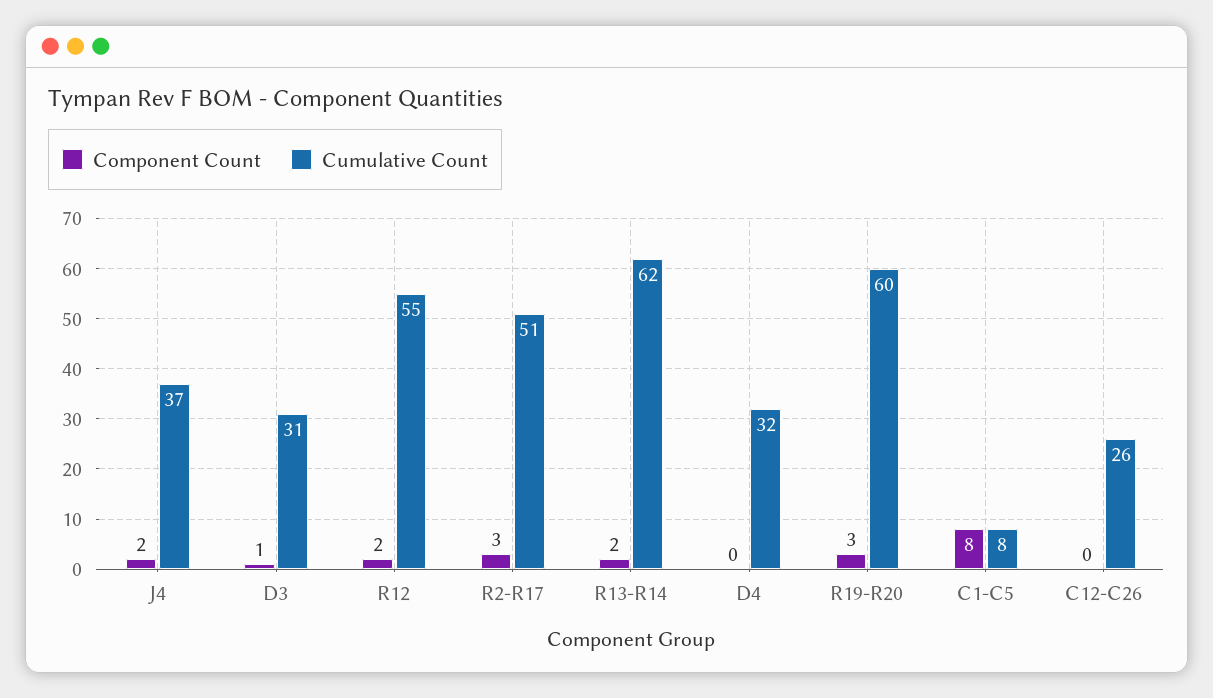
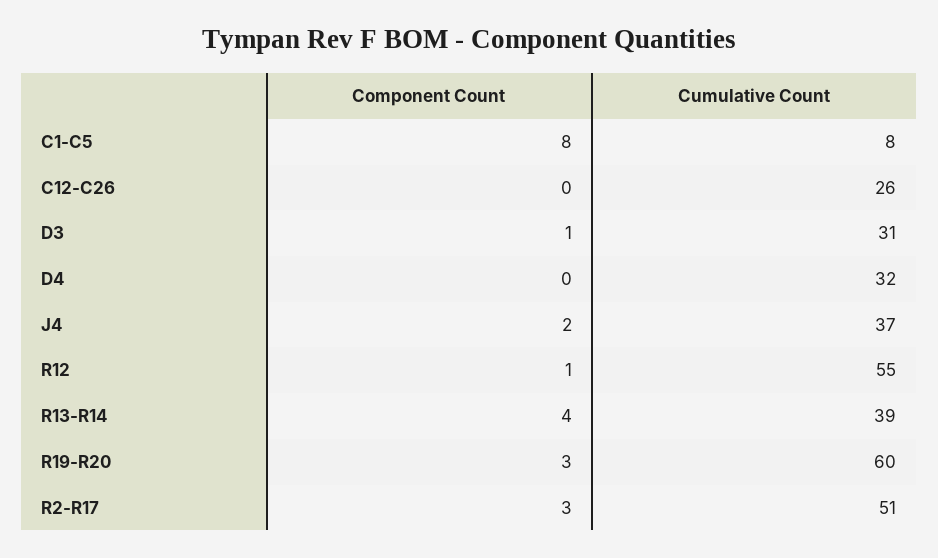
Component Count, R12: 2 -> 1
Component Count, R13-R14: 2 -> 4
Cumulative Count, R13-R14: 62 -> 39

